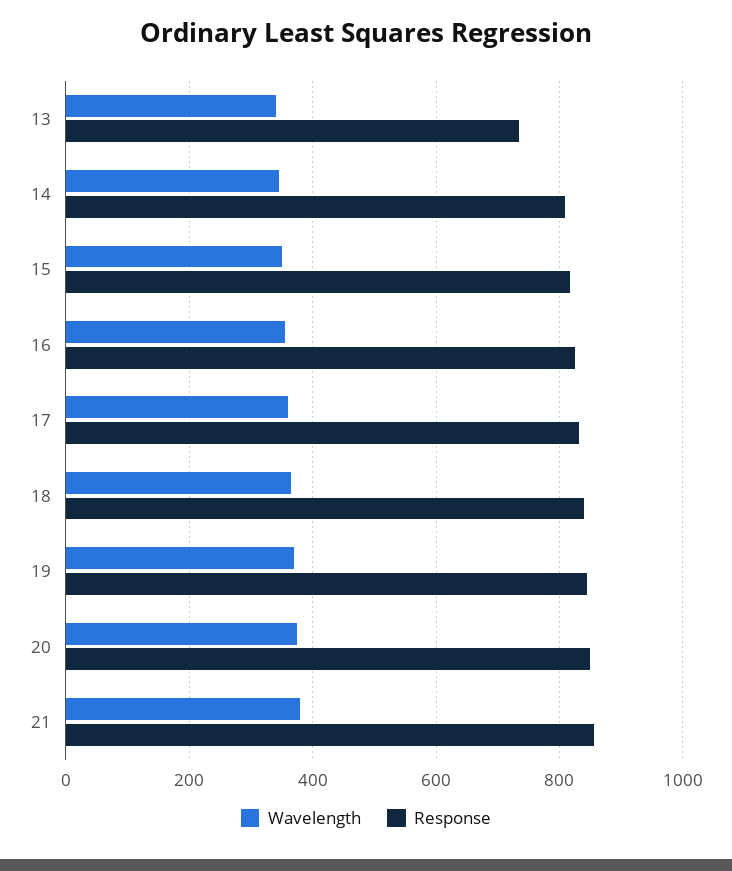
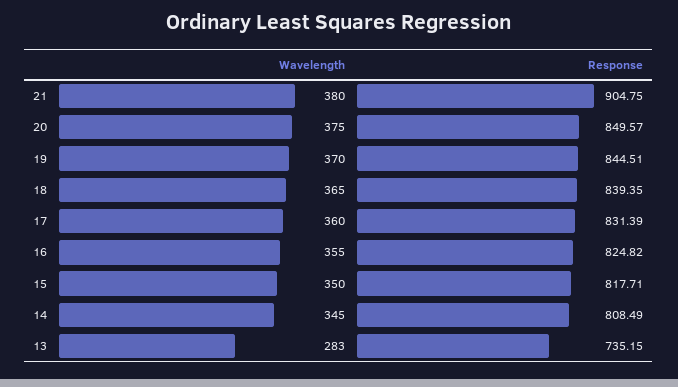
Wavelength, 13: 340 -> 283
Response, 21: 860 -> 904.75

